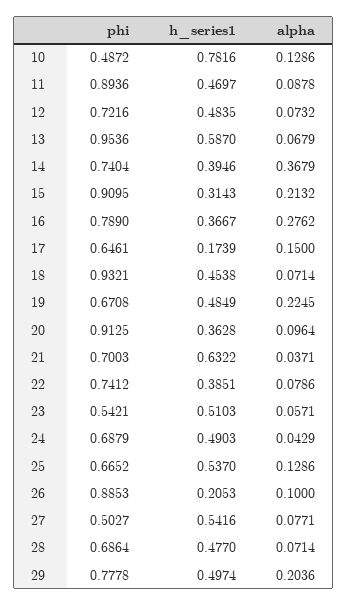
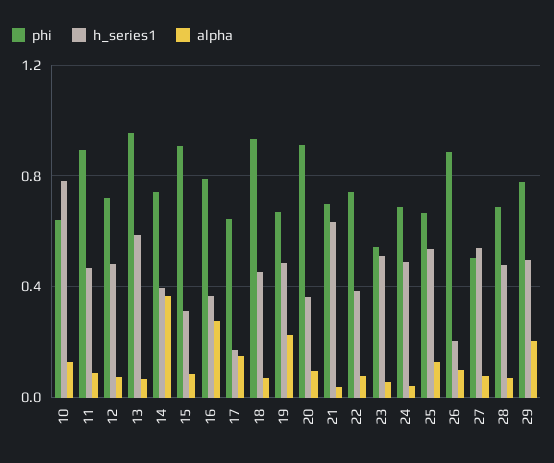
phi, 10: 0.4872 -> 0.65
alpha, 15: 0.2132 -> 0.1

